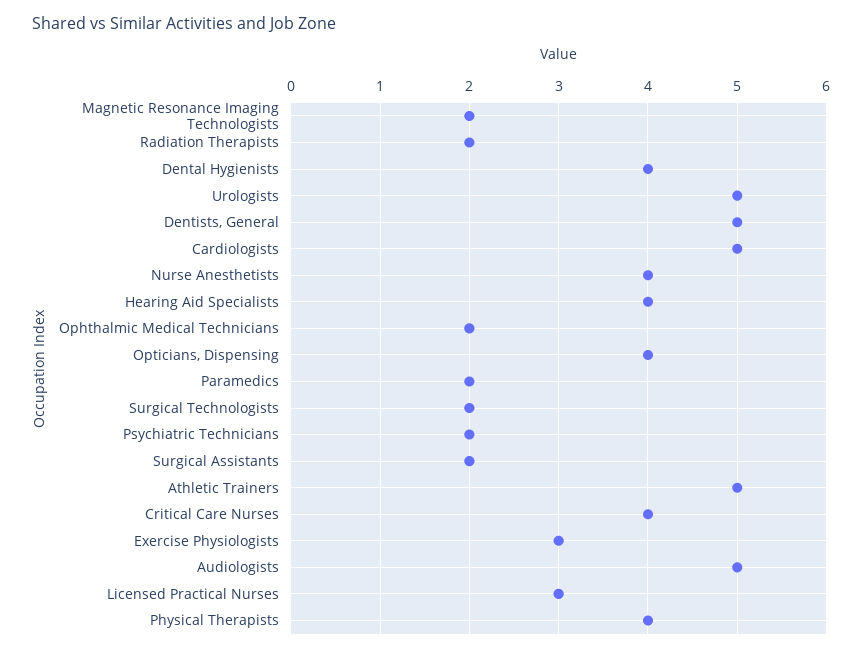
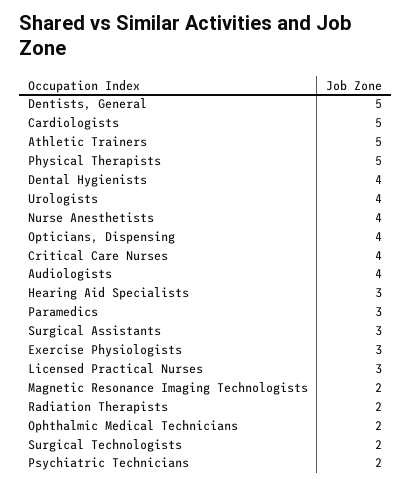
Urologists: 5 -> 4
Hearing Aid Specialists: 4 -> 3
Paramedics: 2 -> 3
Surgical Assistants: 2 -> 3
Audiologists: 5 -> 4
Physical Therapists: 4 -> 5

